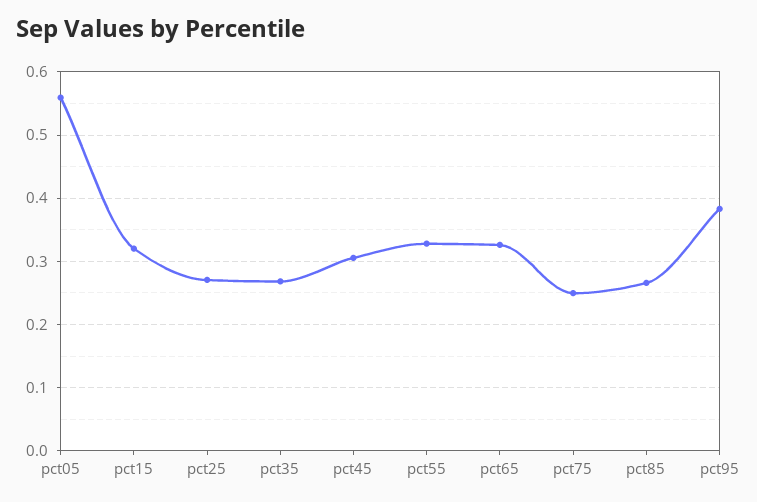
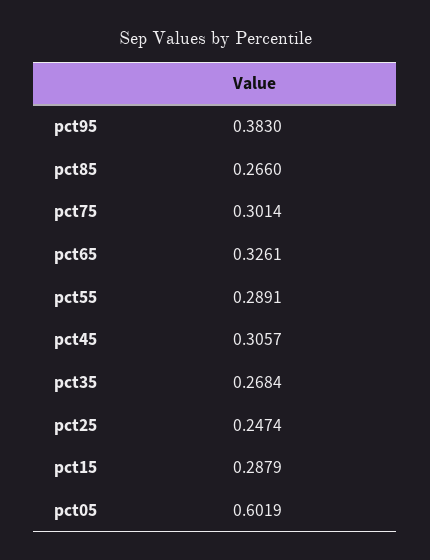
pct05: 0.56 -> 0.6019
pct15: 0.32 -> 0.2879
pct25: 0.27 -> 0.2474
pct55: 0.33 -> 0.2891
pct75: 0.25 -> 0.3014

